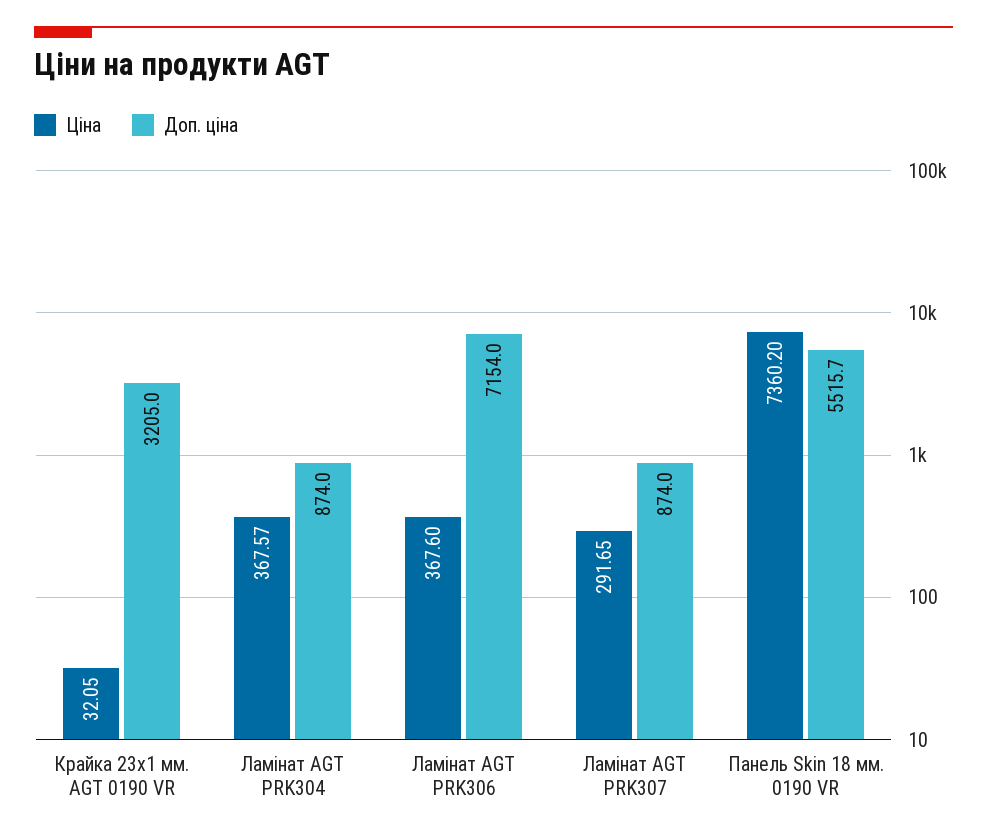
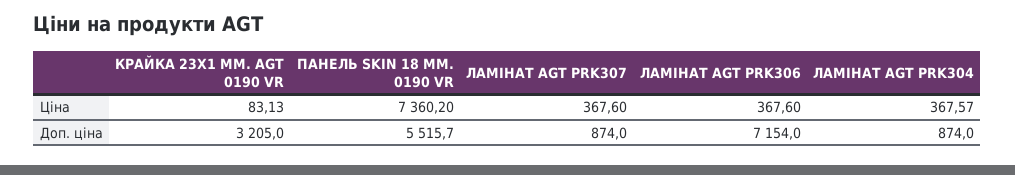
Ціна, Крайка 23x1 мм. AGT 0190 VR: 32.05 -> 83.13
Ціна, Ламінат AGT PRK307: 291.65 -> 367.6

